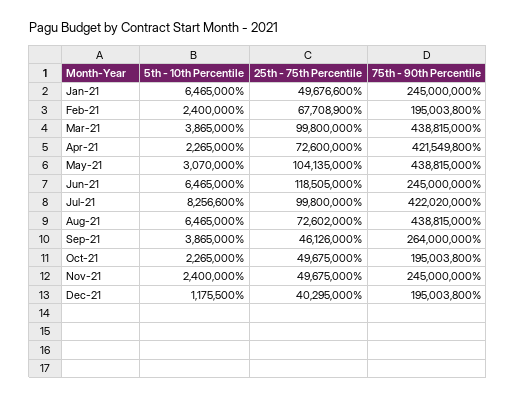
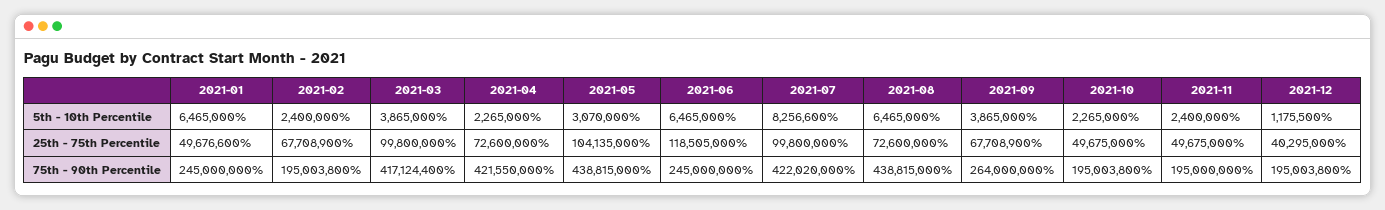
75th - 90th Percentile, Mar-21: 438815000 -> 417124400
75th - 90th Percentile, Apr-21: 421549800 -> 421550000
25th - 75th Percentile, Aug-21: 72602000 -> 72600000
25th - 75th Percentile, Sep-21: 46126000 -> 67708900
75th - 90th Percentile, Nov-21: 245000000 -> 195000000

